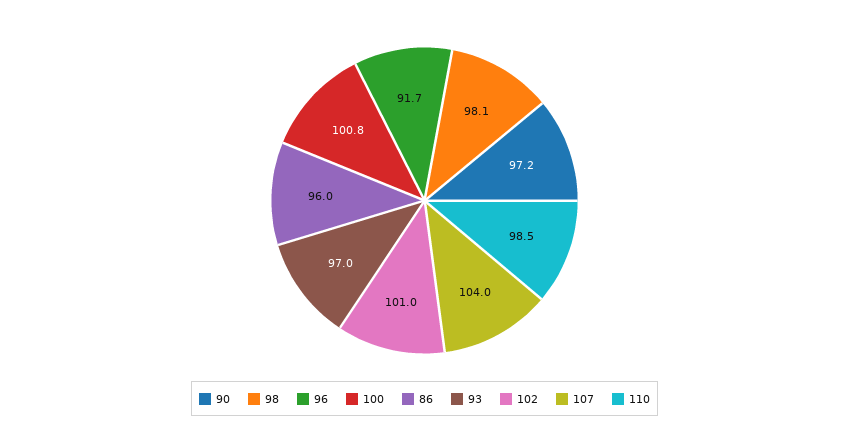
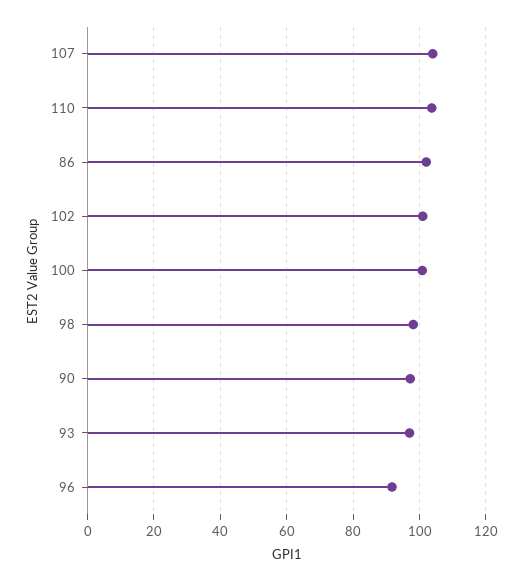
86: 96 -> 102
110: 98.5 -> 104

